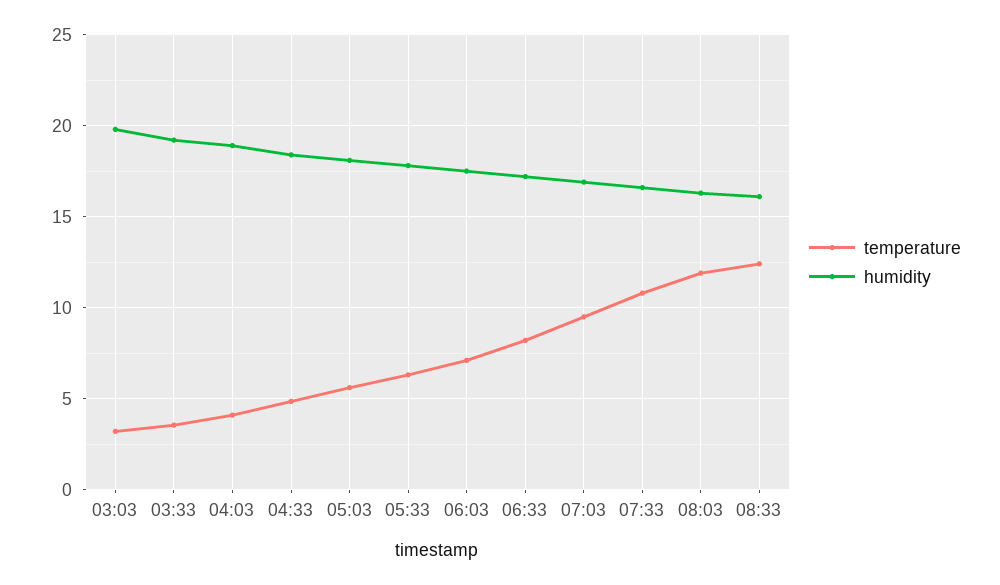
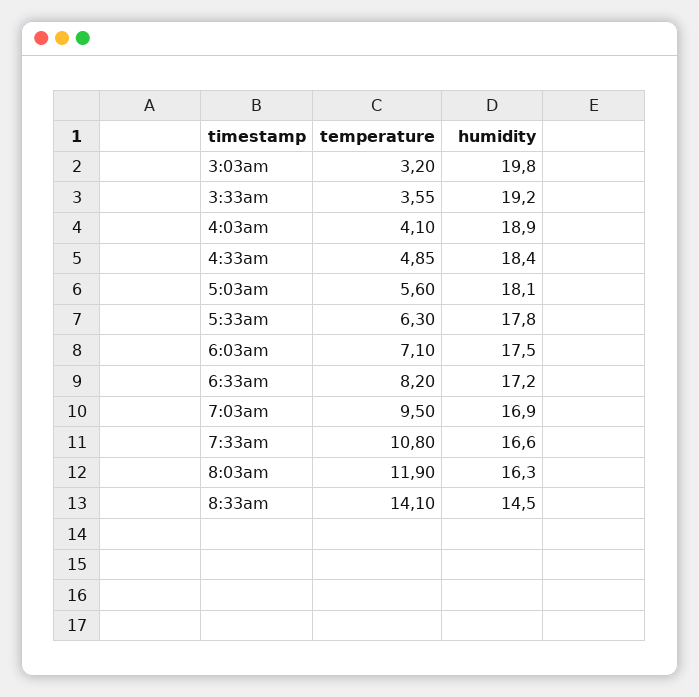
temperature, 08:33: 12.5 -> 14.1
humidity, 08:33: 16 -> 14.5

